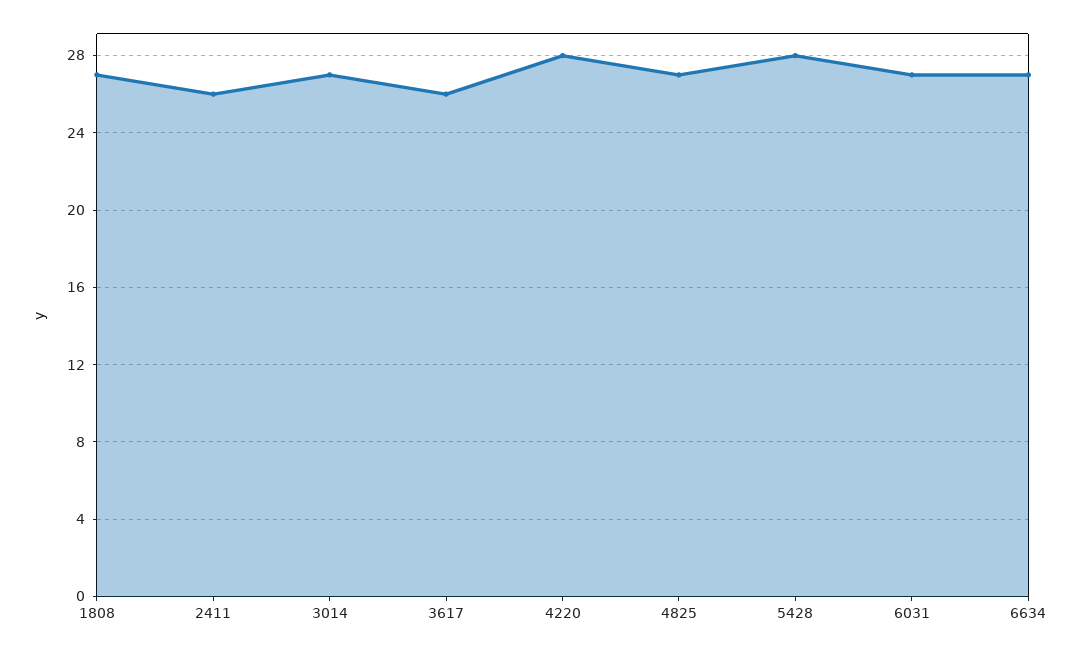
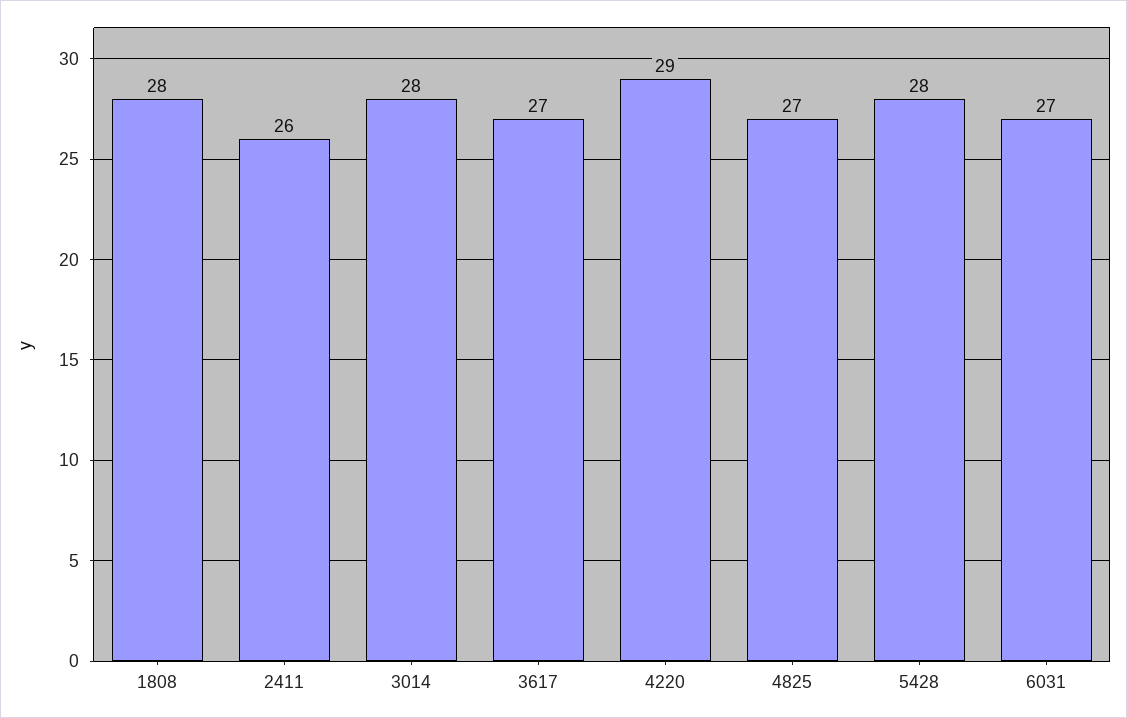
1808: 27 -> 28
3014: 27 -> 28
3617: 26 -> 27
4220: 28 -> 29
6634: 27 -> none

